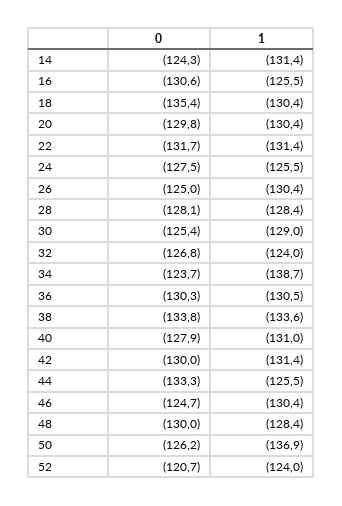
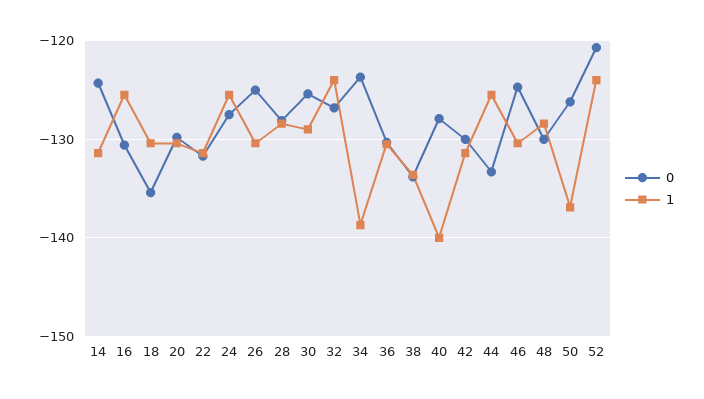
1, 40: -131 -> -140

